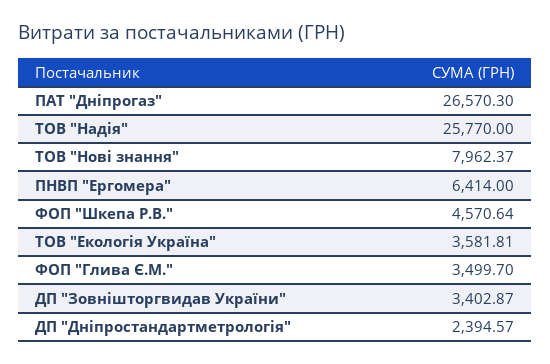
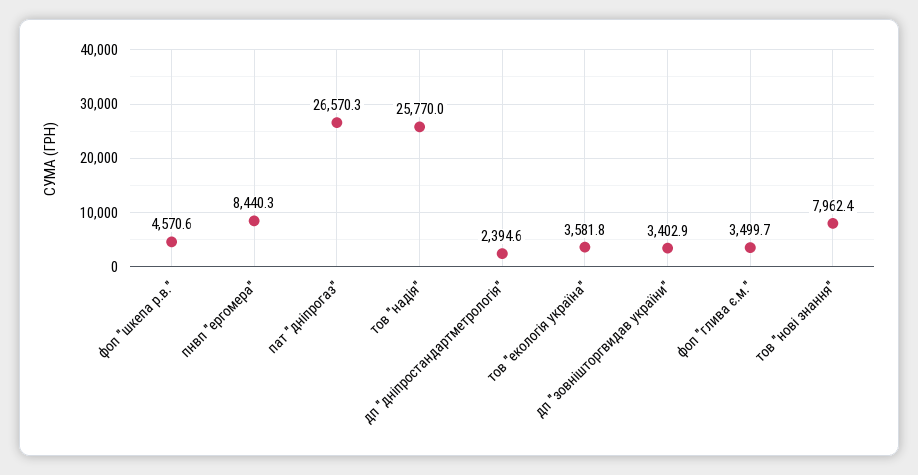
ПНВП "Ергомера": 6414 -> 8440.3

